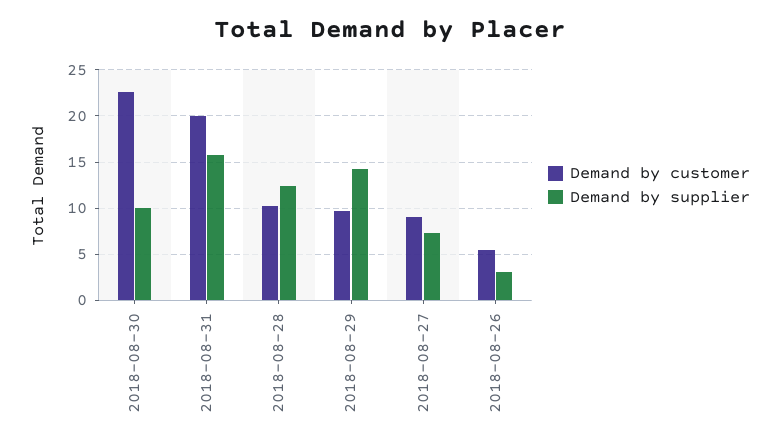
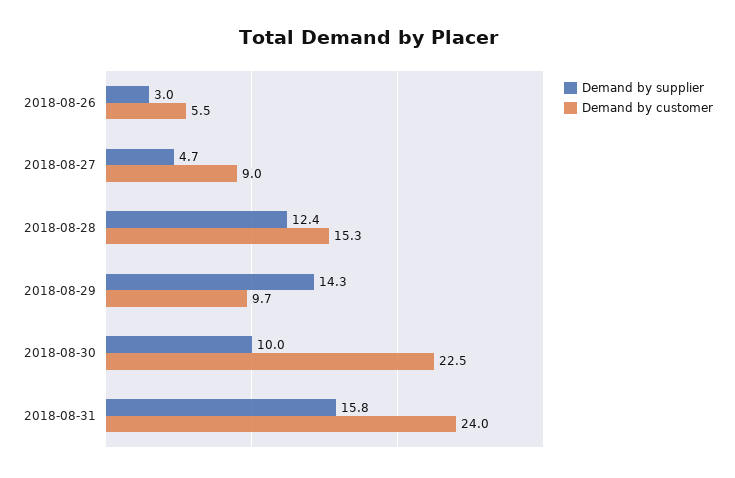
Demand by customer, 2018-08-31: 20 -> 24
Demand by customer, 2018-08-28: 10 -> 15.3
Demand by supplier, 2018-08-27: 7 -> 4.7

